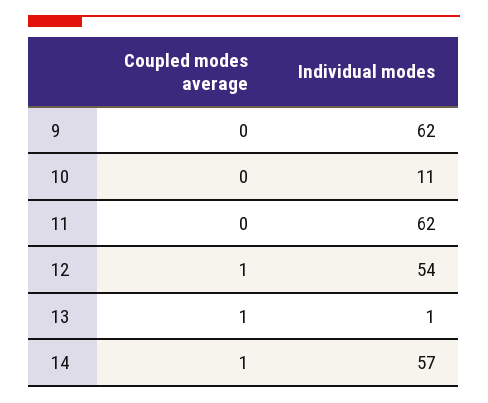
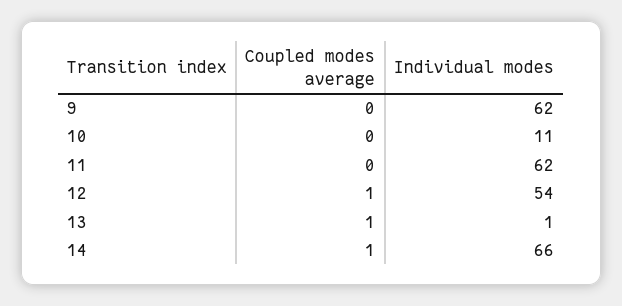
Individual modes, 14: 57 -> 66

